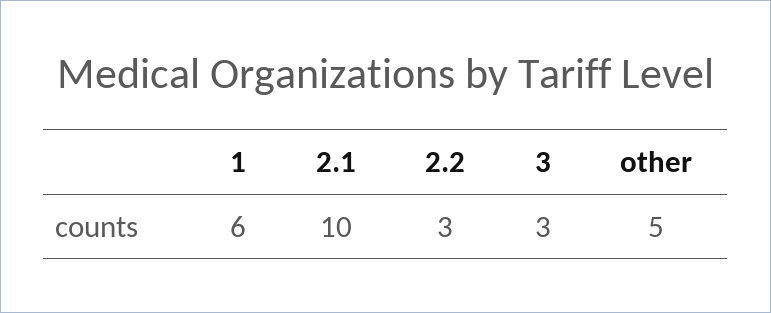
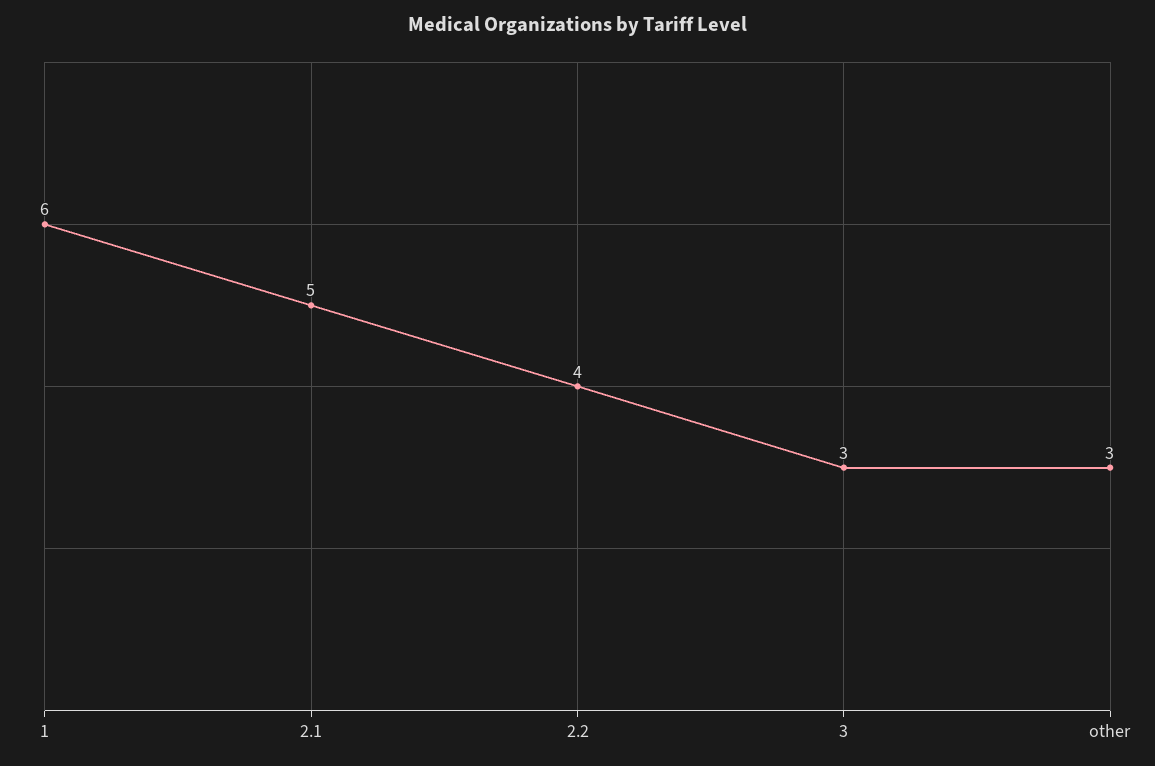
2.1: 10 -> 5
2.2: 3 -> 4
other: 5 -> 3

